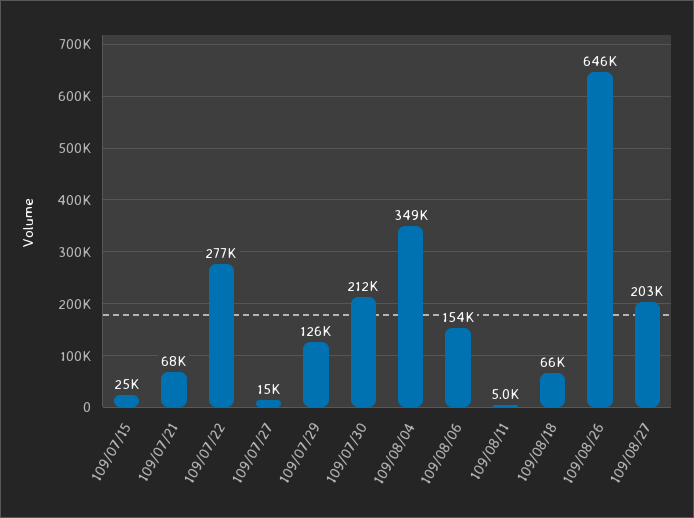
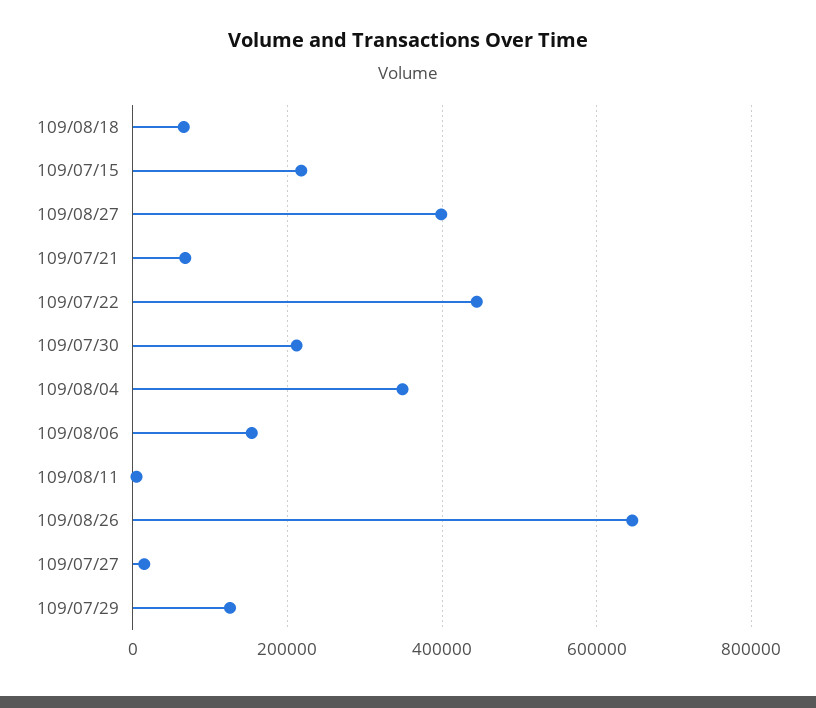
109/07/15: 25000 -> 220000
109/07/22: 277000 -> 440000
109/08/27: 203000 -> 400000

